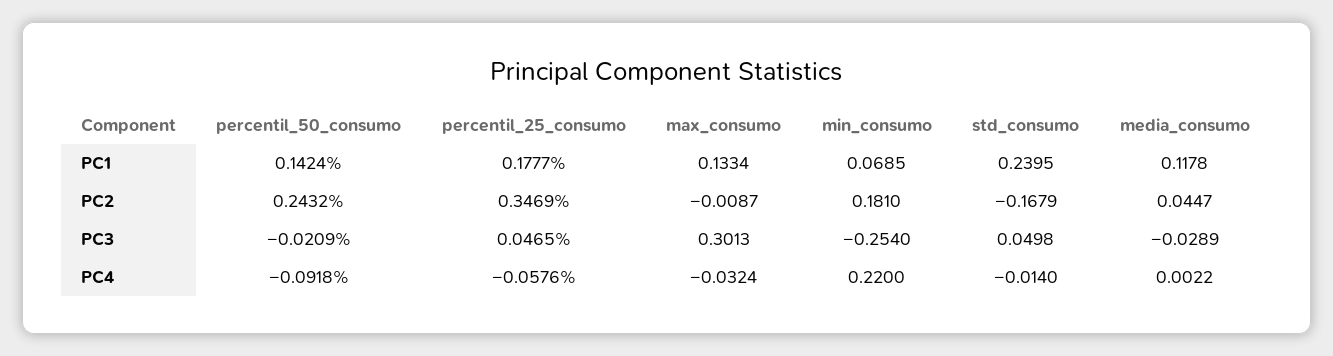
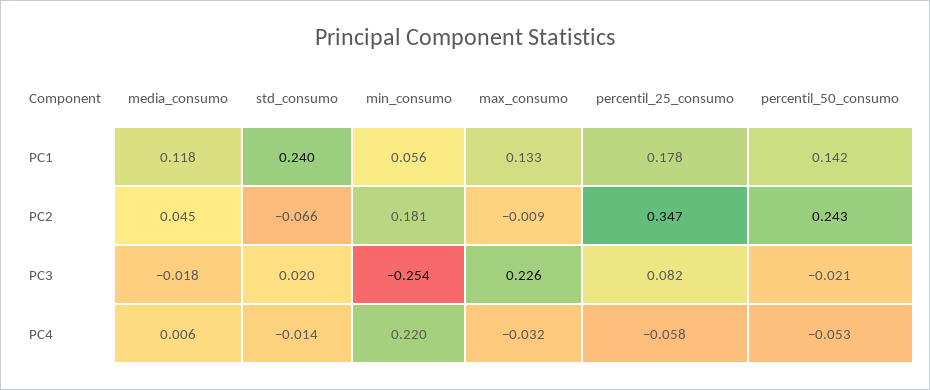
min_consumo, PC1: 0.0685 -> 0.056
std_consumo, PC2: -0.1679 -> -0.066
percentil_25_consumo, PC3: 0.0465 -> 0.082
max_consumo, PC3: 0.3013 -> 0.226
std_consumo, PC3: 0.0498 -> 0.02
media_consumo, PC3: -0.0289 -> -0.018
percentil_50_consumo, PC4: -0.0918 -> -0.053
media_consumo, PC4: 0.0022 -> 0.006

